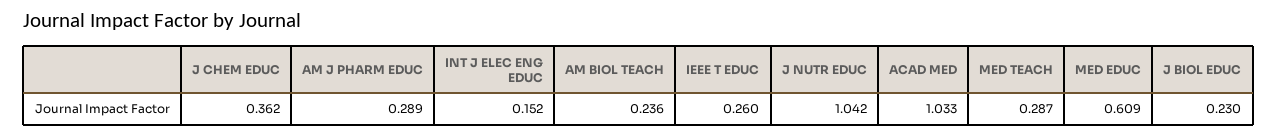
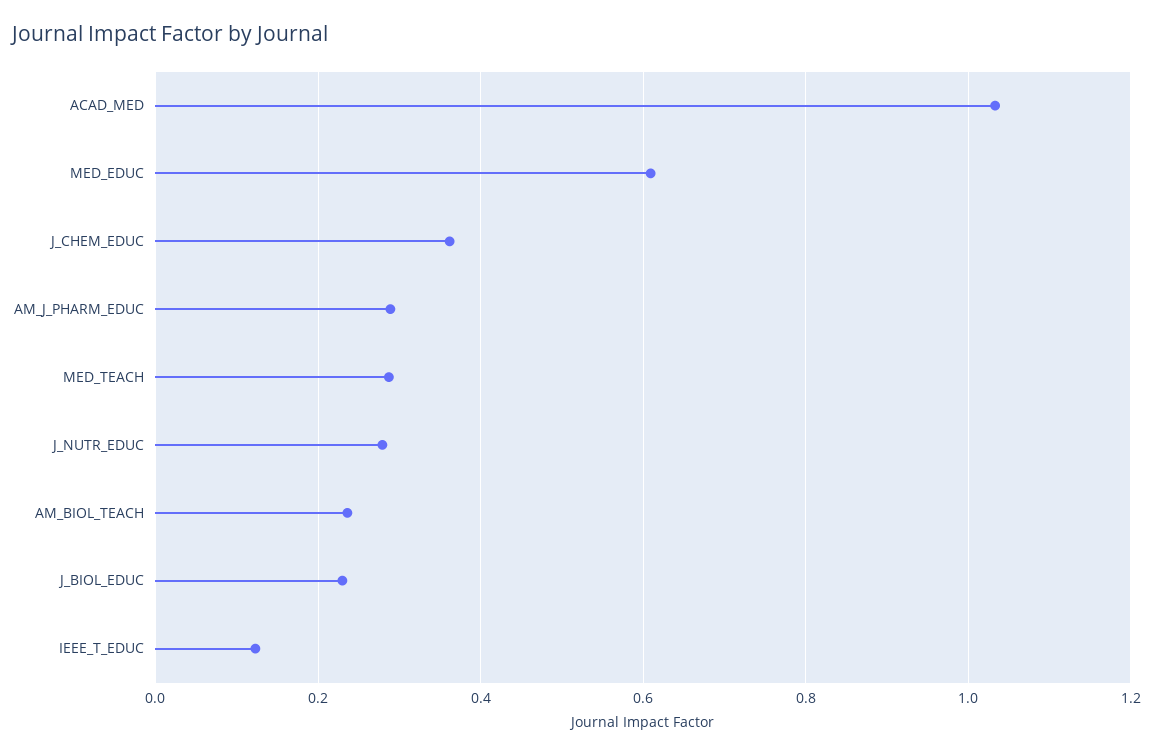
INT J ELEC ENG EDUC: 0.152 -> none
IEEE T EDUC: 0.26 -> 0.12
J NUTR EDUC: 1.042 -> 0.28

